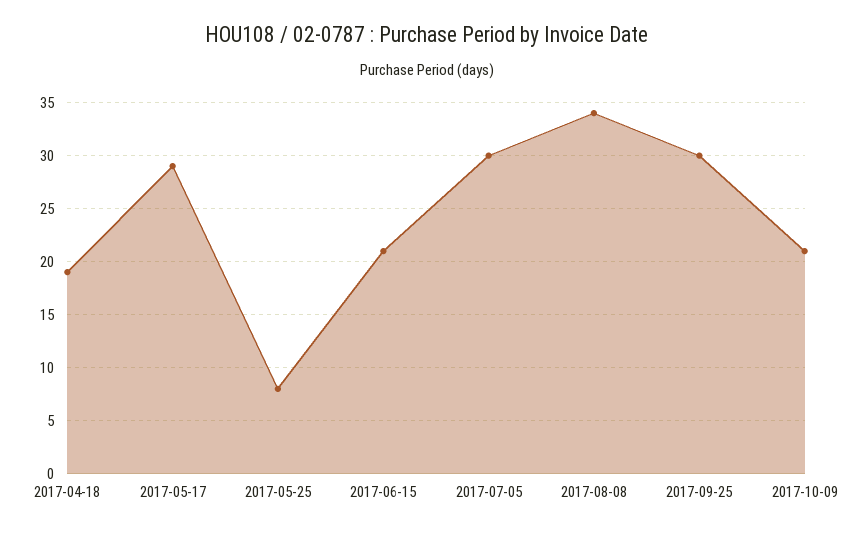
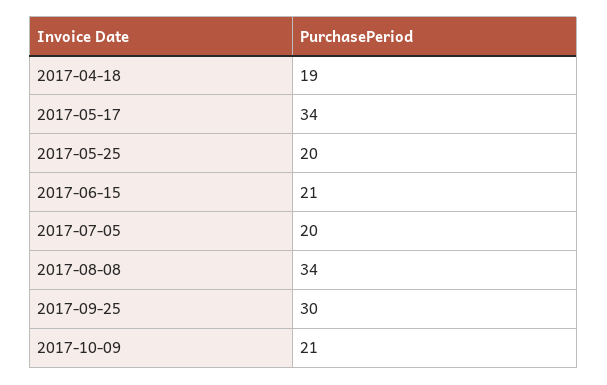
2017-05-17: 29 -> 34
2017-05-25: 8 -> 20
2017-07-05: 30 -> 20

